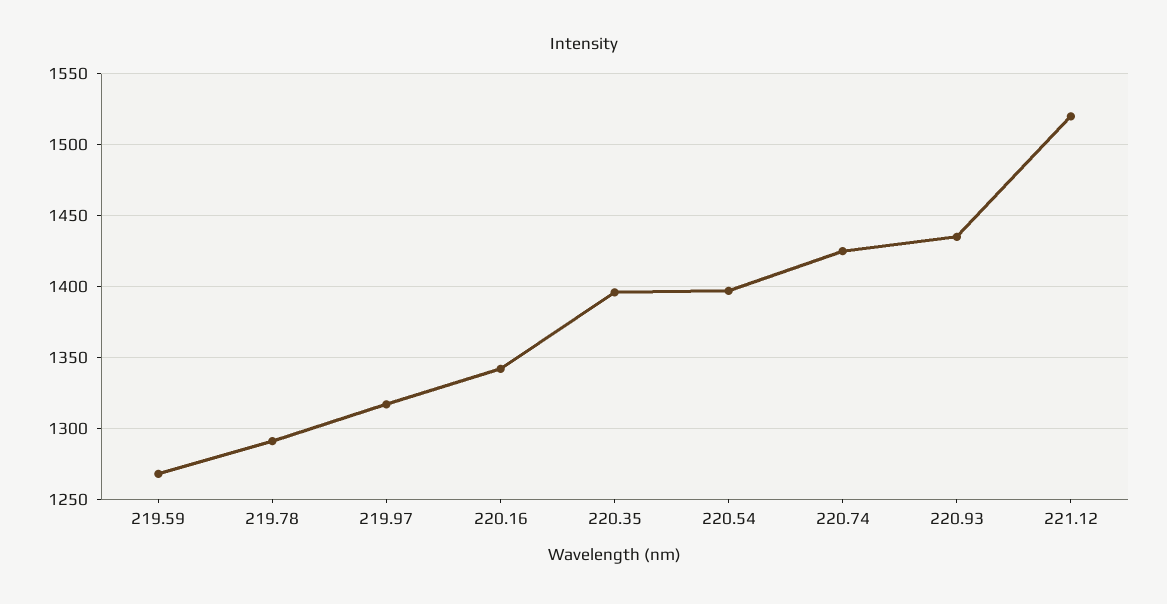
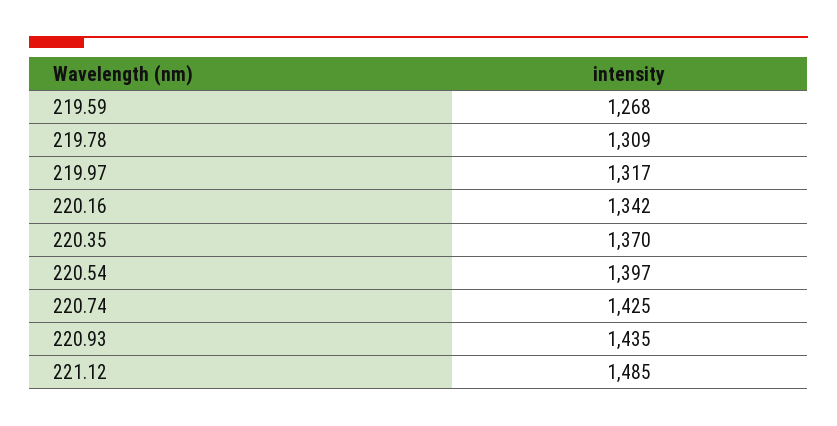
219.78: 1290 -> 1309
220.35: 1395 -> 1370
221.12: 1520 -> 1485

